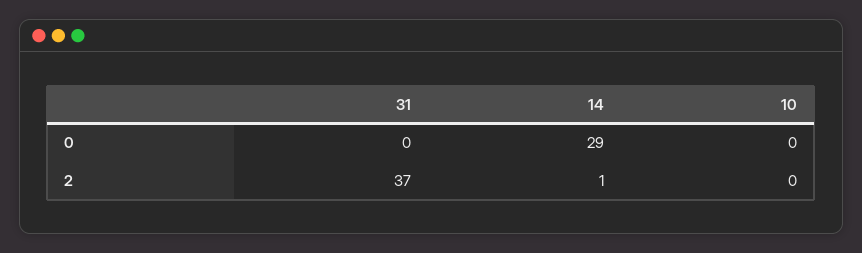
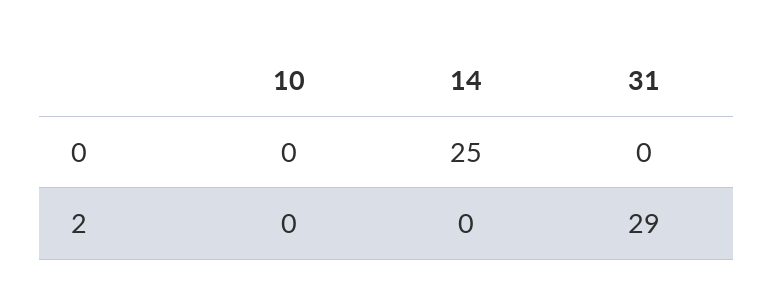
14, 0: 29 -> 25
31, 2: 37 -> 29
14, 2: 1 -> 0

